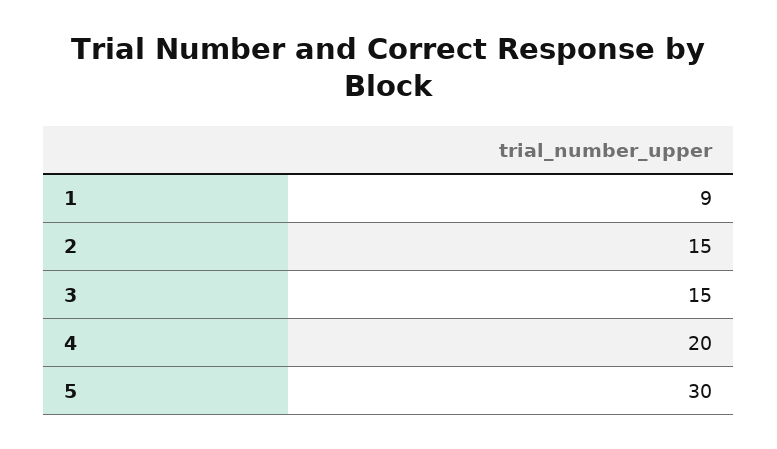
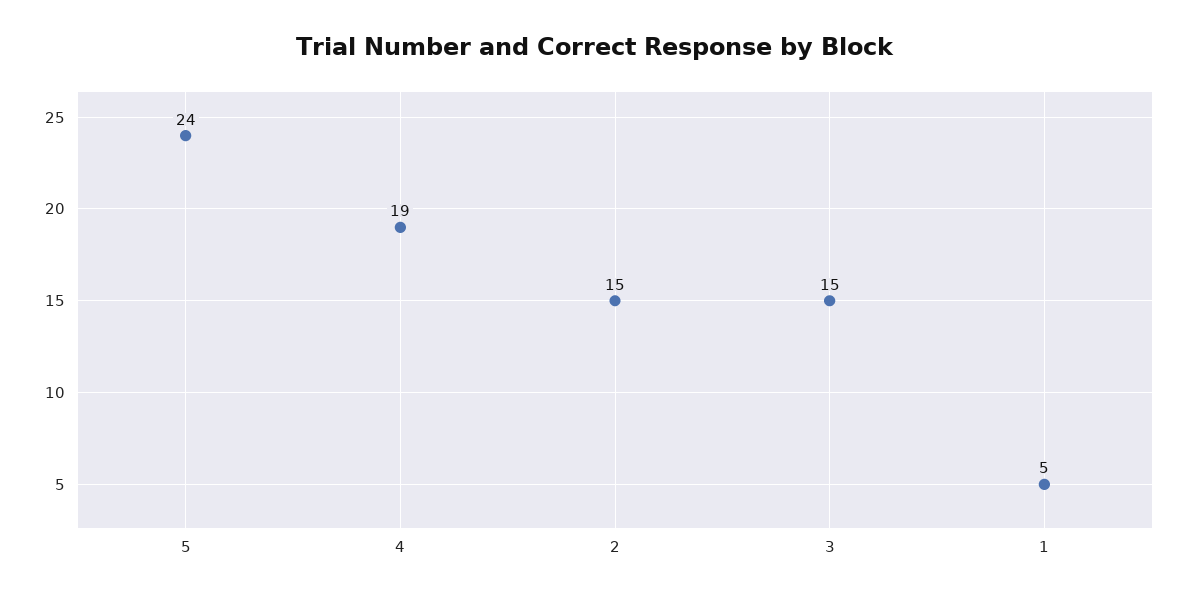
1: 9 -> 5
4: 20 -> 19
5: 30 -> 24

